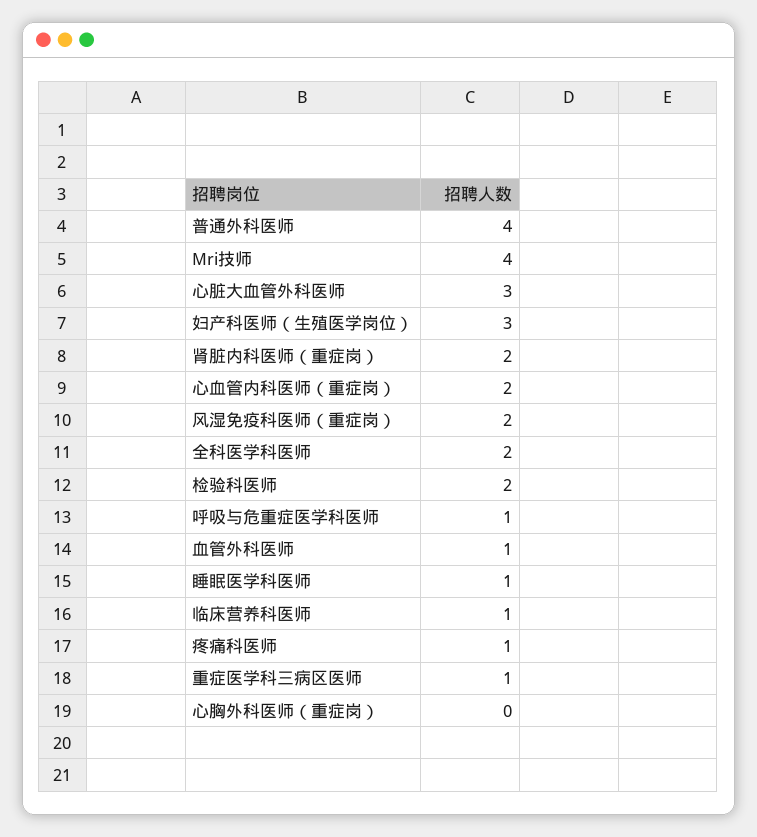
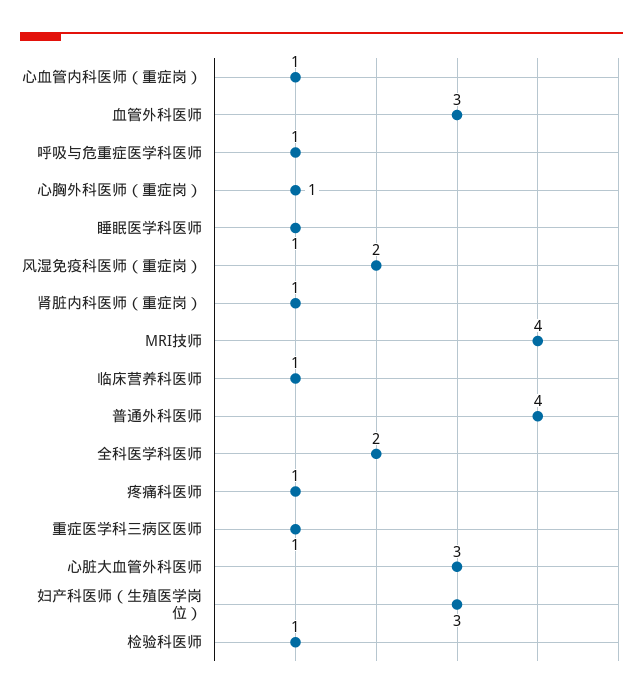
肾脏内科医师（重症岗）: 2 -> 1
心血管内科医师（重症岗）: 2 -> 1
检验科医师: 2 -> 1
血管外科医师: 1 -> 3
心胸外科医师（重症岗）: 0 -> 1

